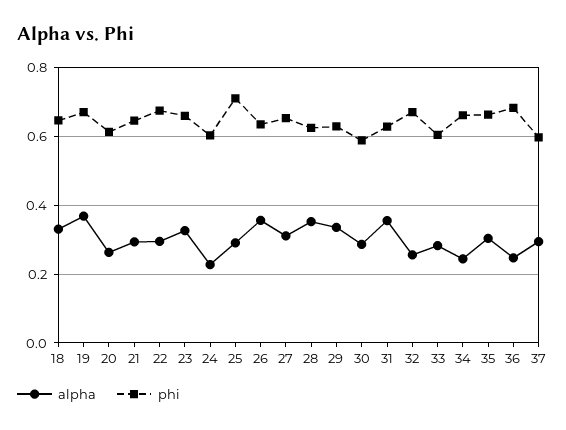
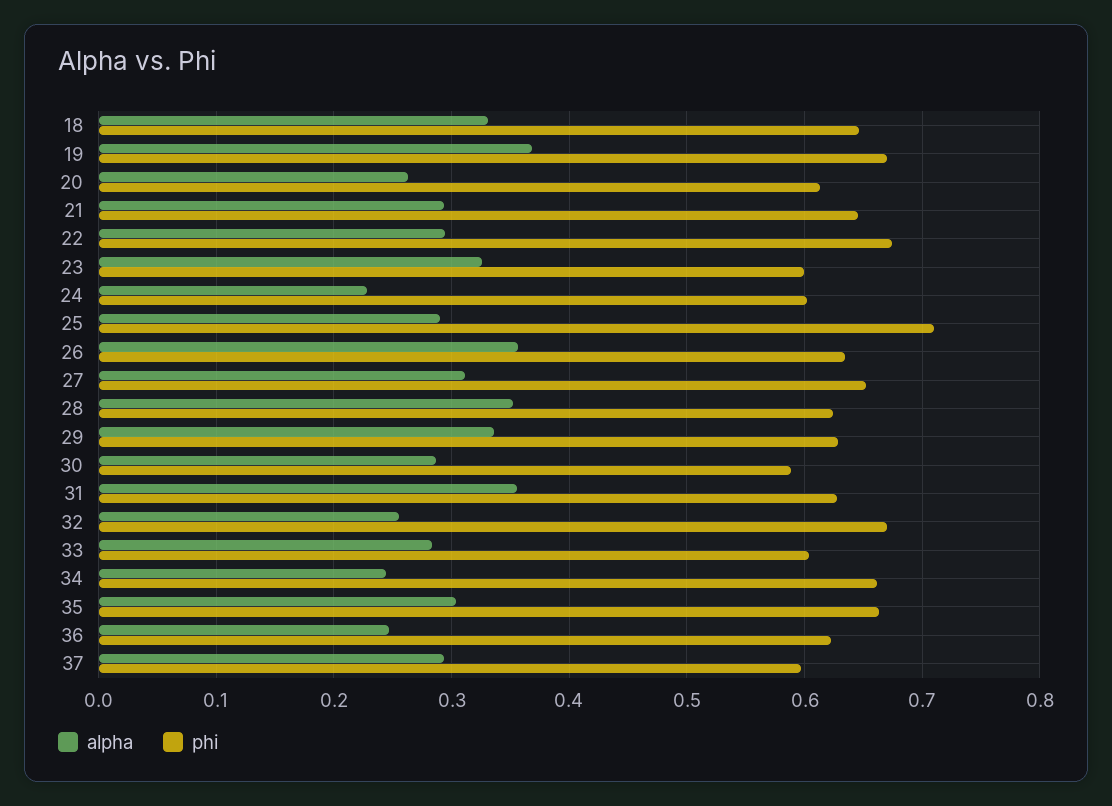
phi, 23: 0.66 -> 0.6
phi, 36: 0.68 -> 0.62

